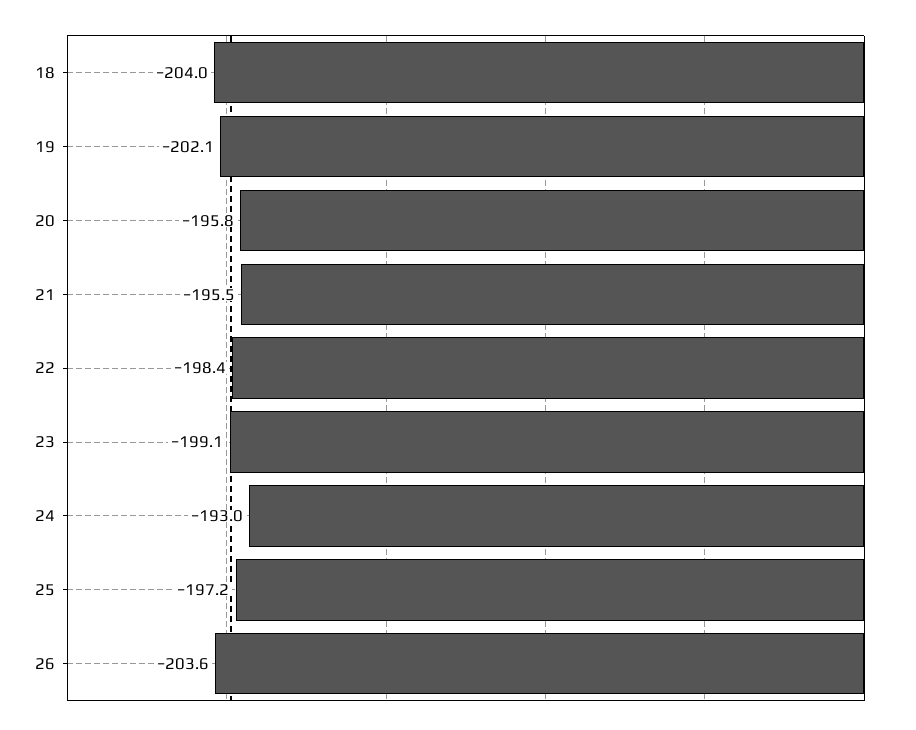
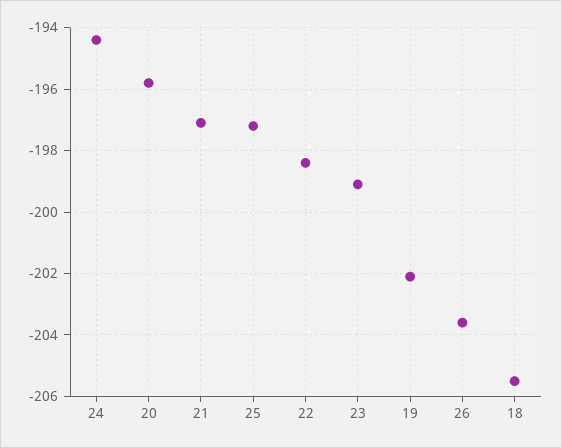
18: -204 -> -205.5
21: -195.5 -> -197
24: -193 -> -194.5

